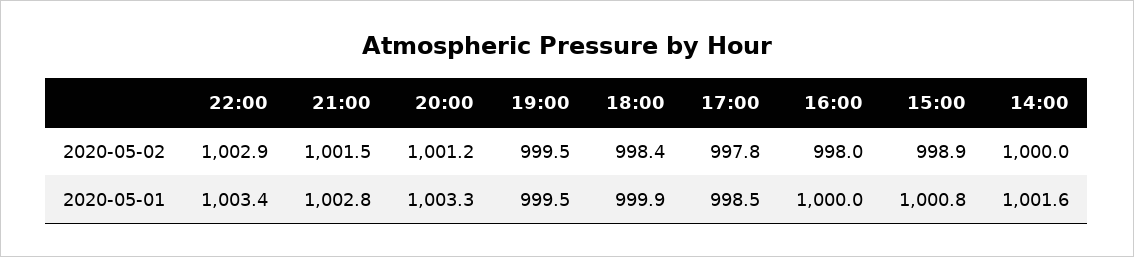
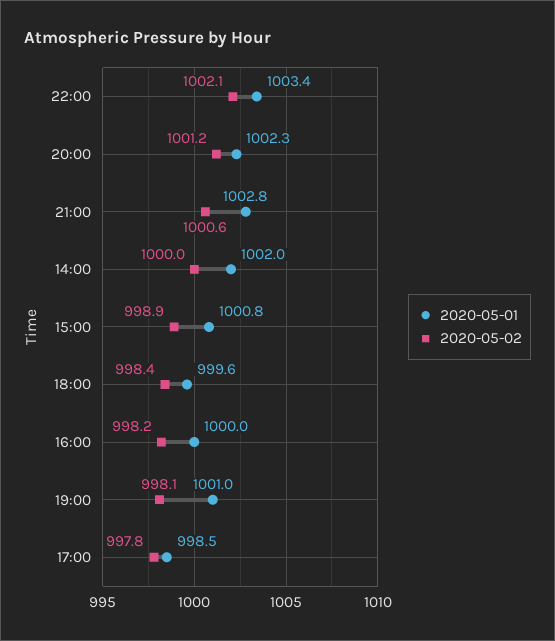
2020-05-02, 22:00: 1002.9 -> 1002.1
2020-05-02, 21:00: 1001.5 -> 1000.6
2020-05-02, 19:00: 999.5 -> 998.1
2020-05-02, 16:00: 998 -> 998.2
2020-05-01, 20:00: 1003.3 -> 1002.3
2020-05-01, 19:00: 999.5 -> 1001
2020-05-01, 18:00: 999.9 -> 999.6
2020-05-01, 14:00: 1001.6 -> 1002

